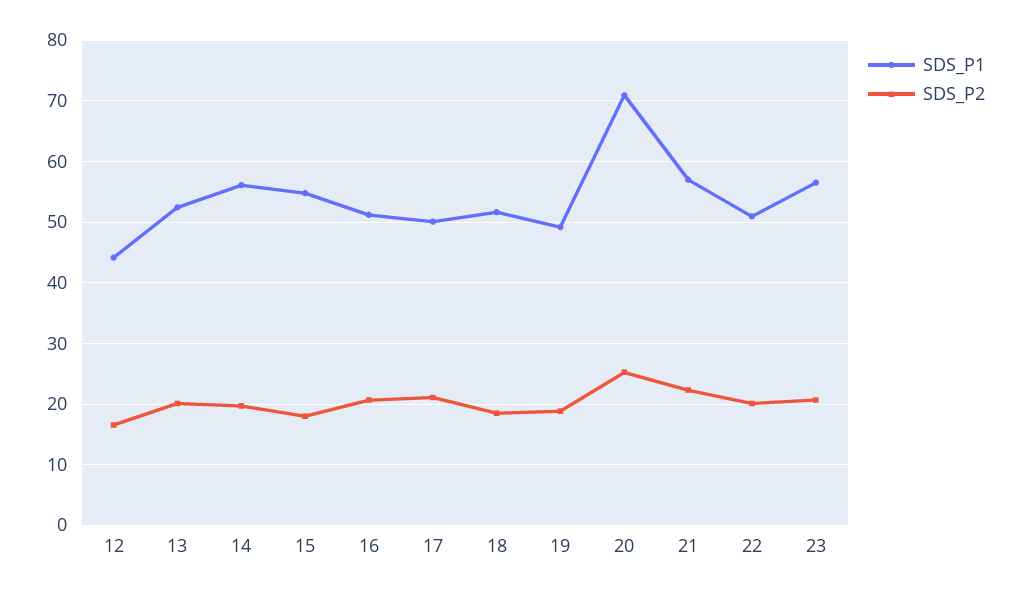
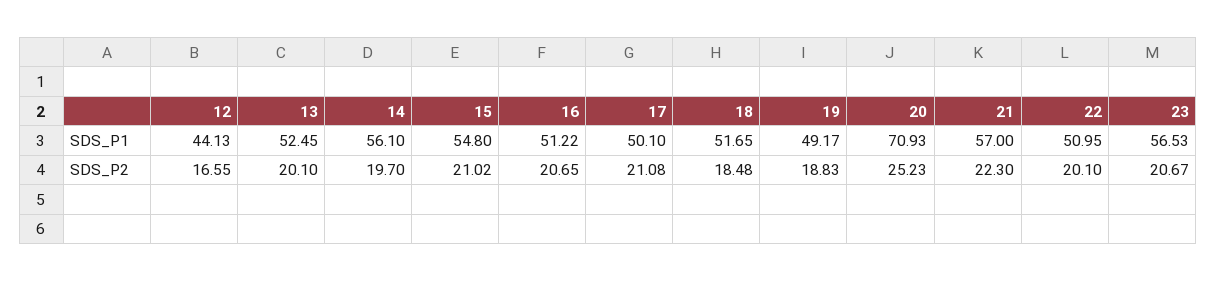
SDS_P2, 15: 18 -> 21.02

